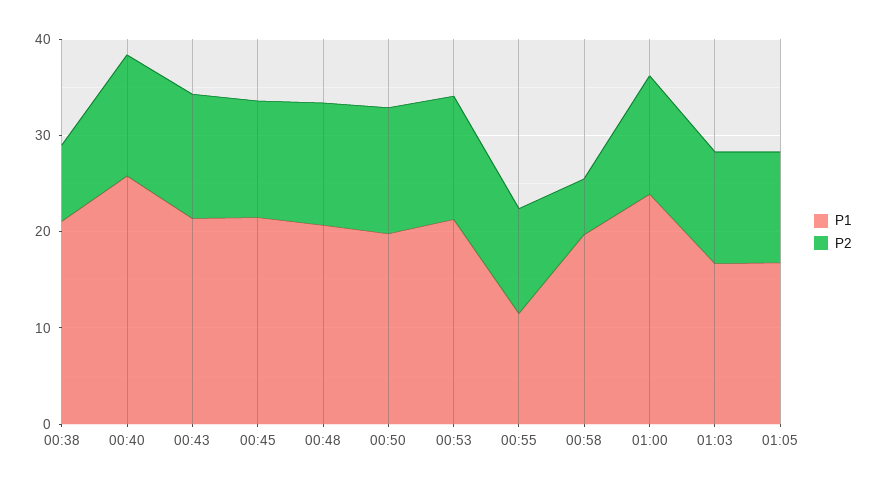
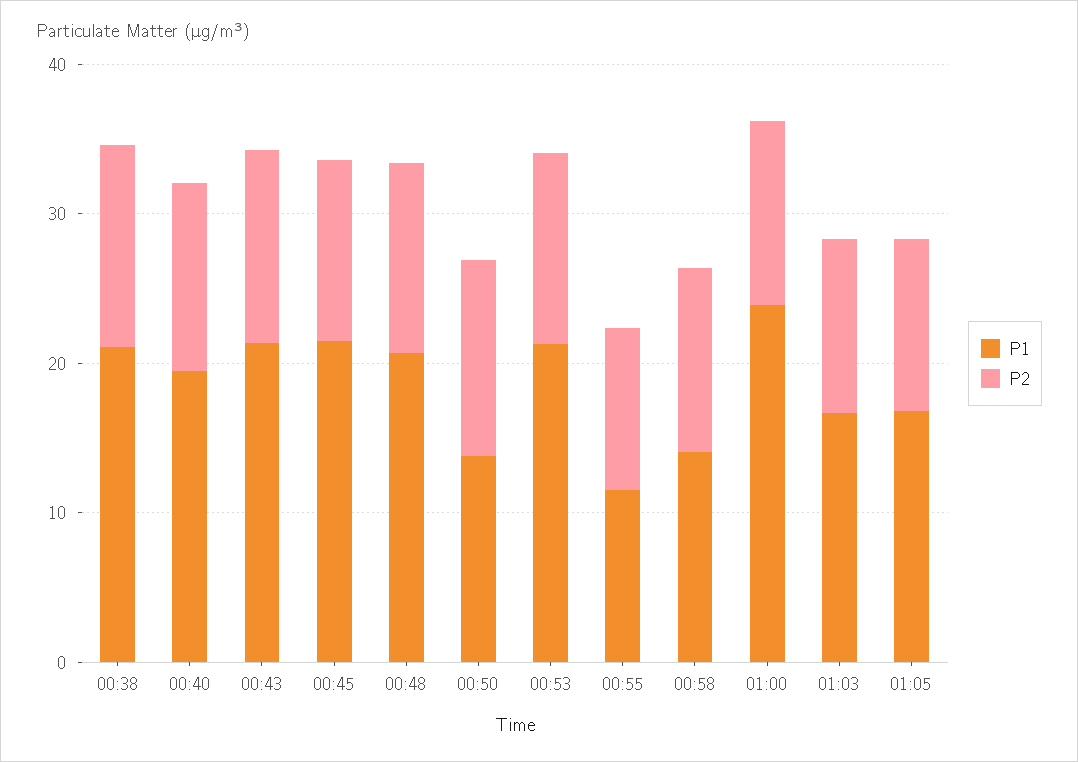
P2, 00:38: 8 -> 14
P1, 00:40: 26 -> 20
P1, 00:50: 20 -> 14
P1, 00:58: 20 -> 14
P2, 00:58: 6 -> 12

